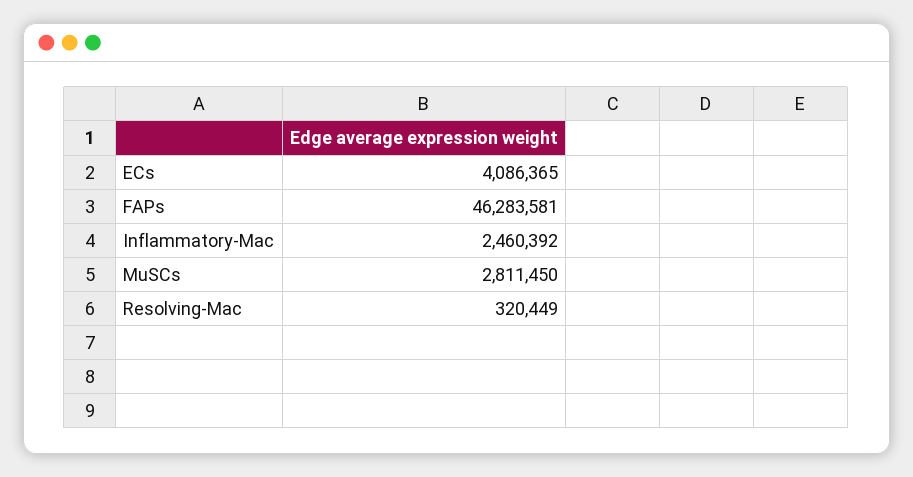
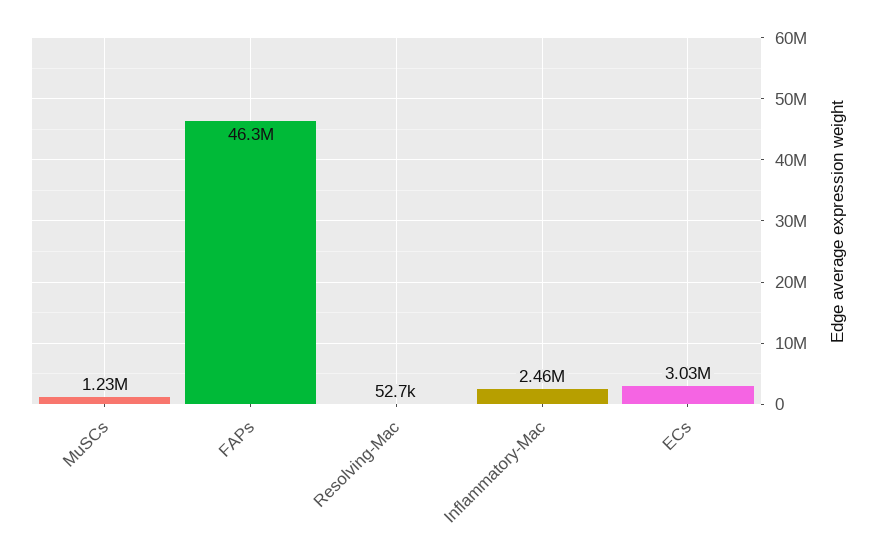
ECs: 4086365 -> 3030000
MuSCs: 2811450 -> 1230000
Resolving-Mac: 320449 -> 52700

